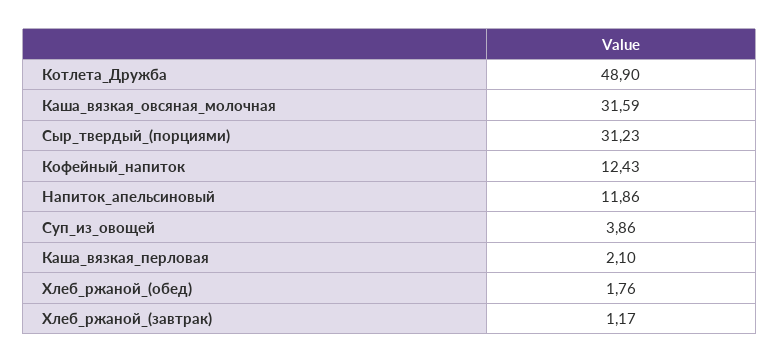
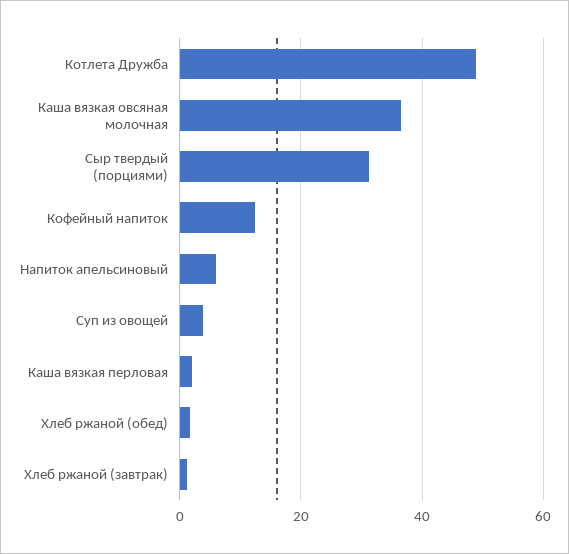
Каша_вязкая_овсяная_молочная: 31.59 -> 36
Напиток_апельсиновый: 11.86 -> 6

